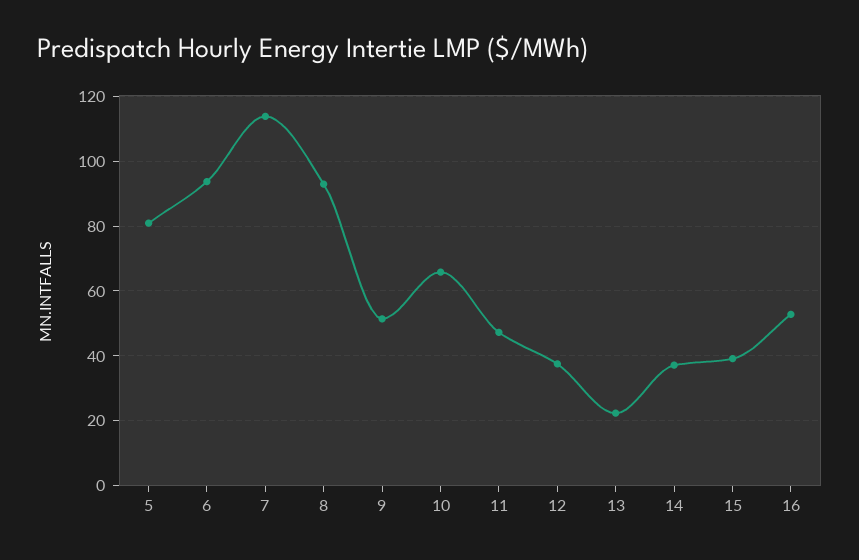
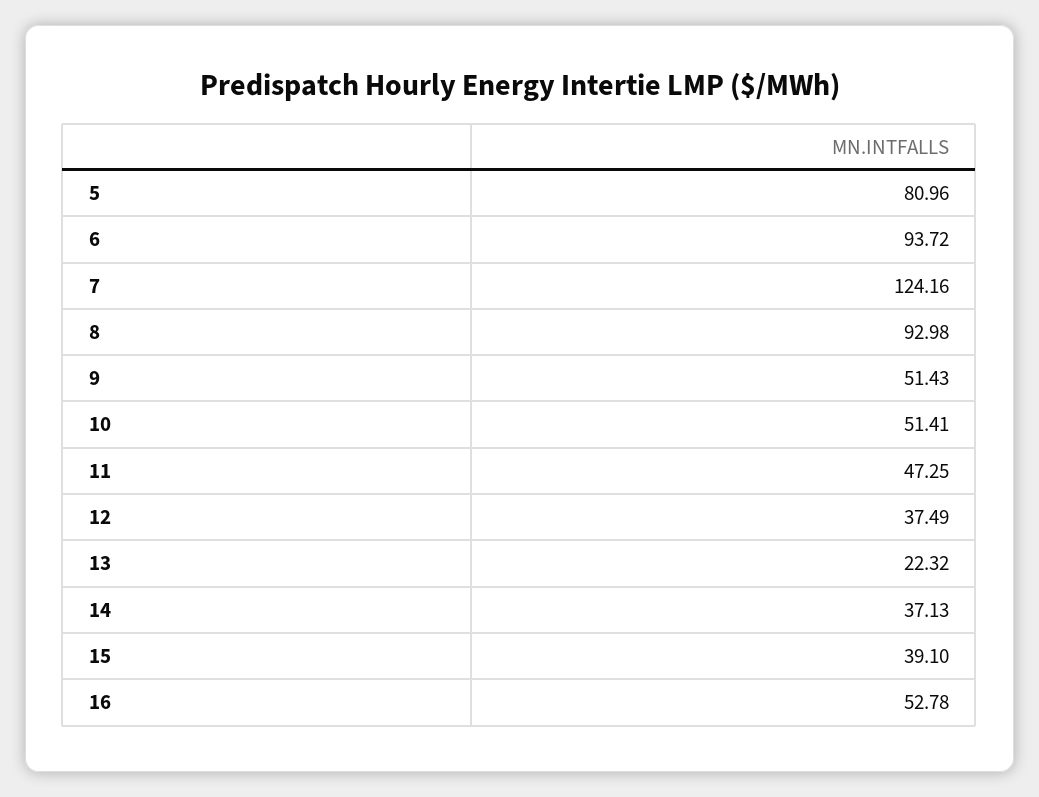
7: 114 -> 124.16
10: 66 -> 51.41

